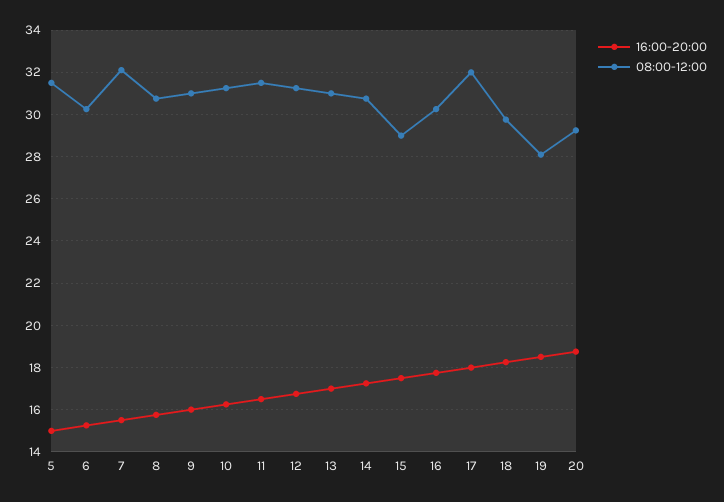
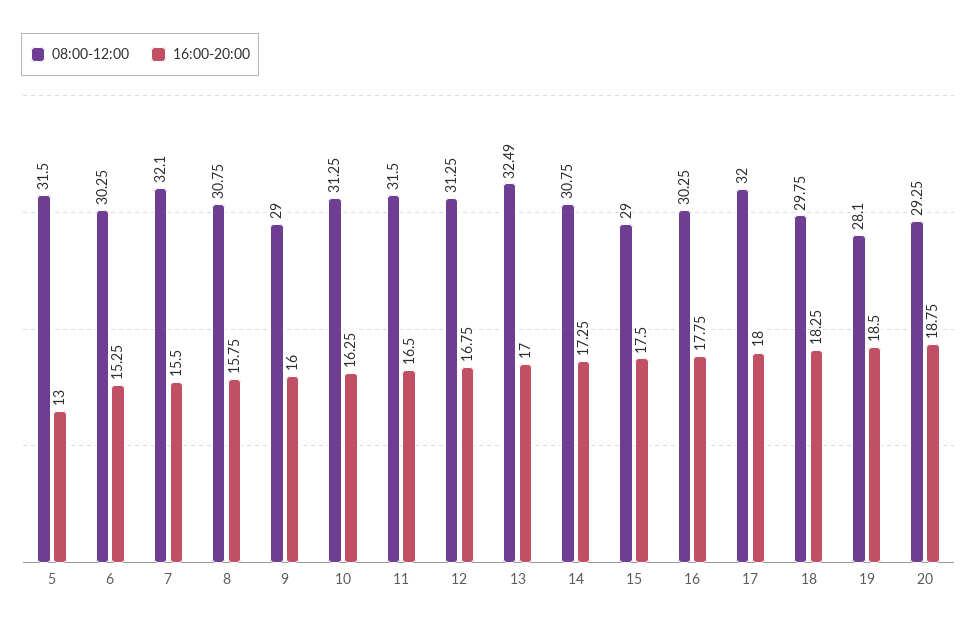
16:00-20:00, 5: 15 -> 13
08:00-12:00, 9: 31 -> 29
08:00-12:00, 13: 31 -> 32.49

